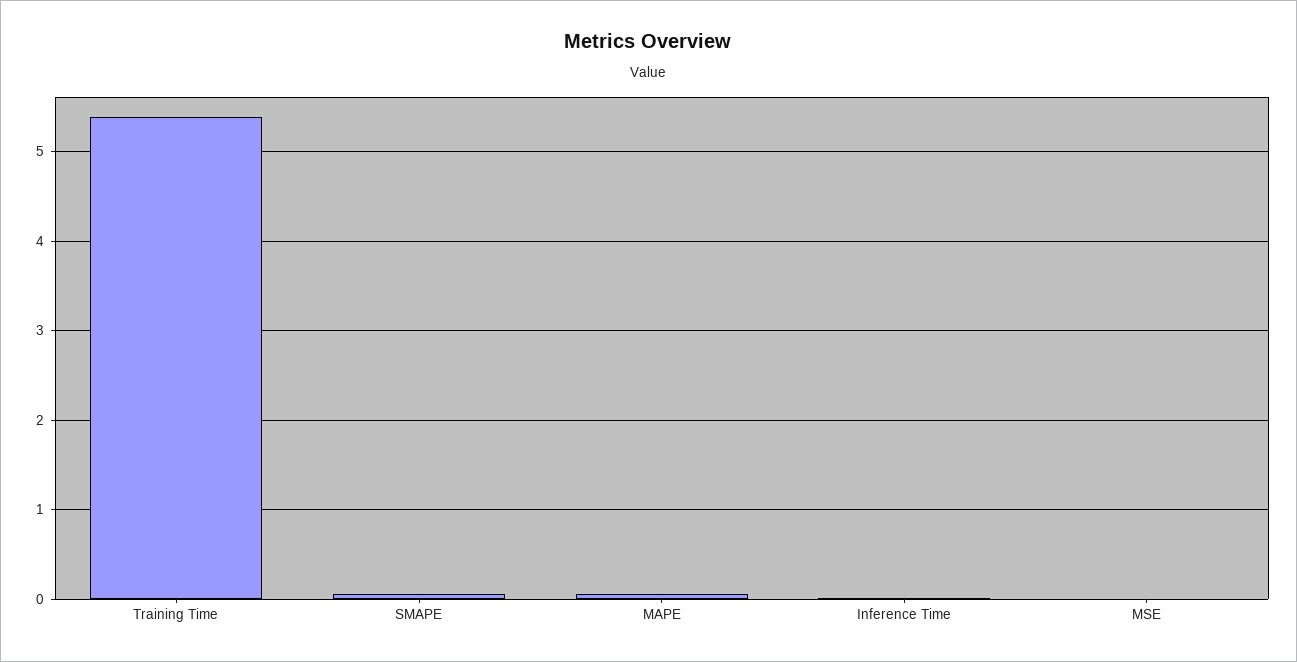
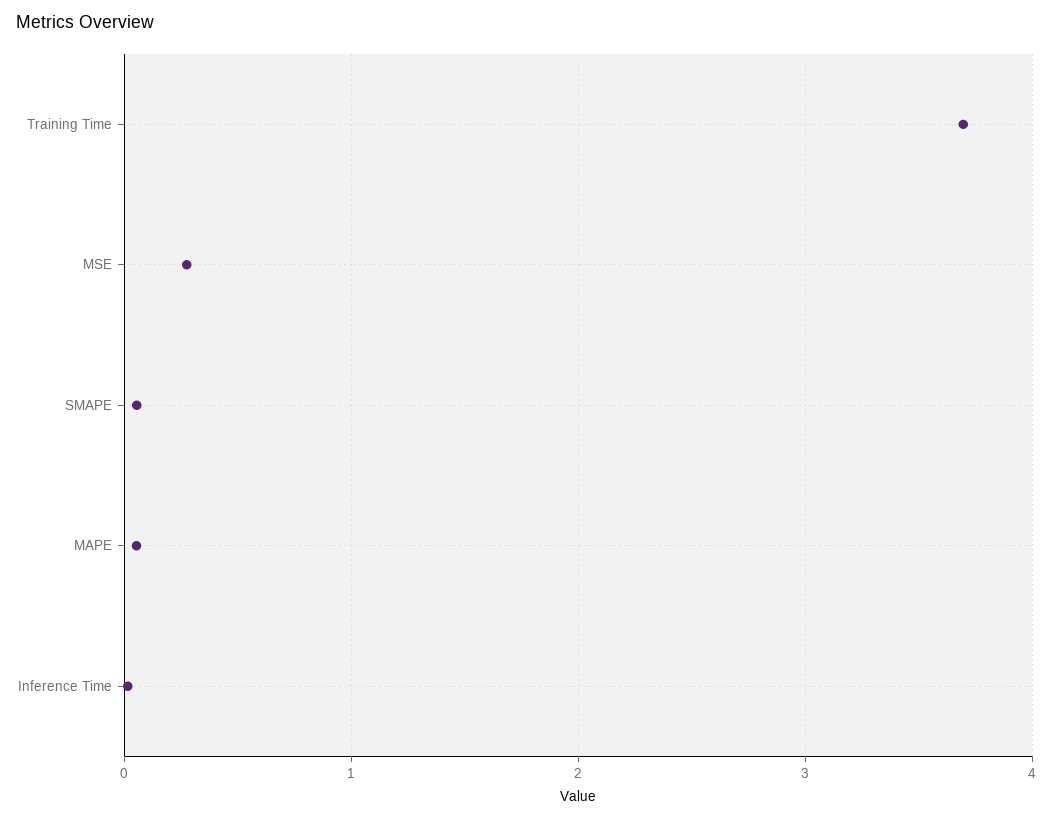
Training Time: 5.4 -> 3.7
MSE: 0 -> 0.3

